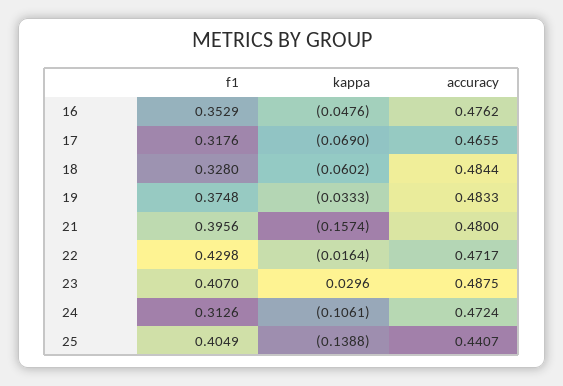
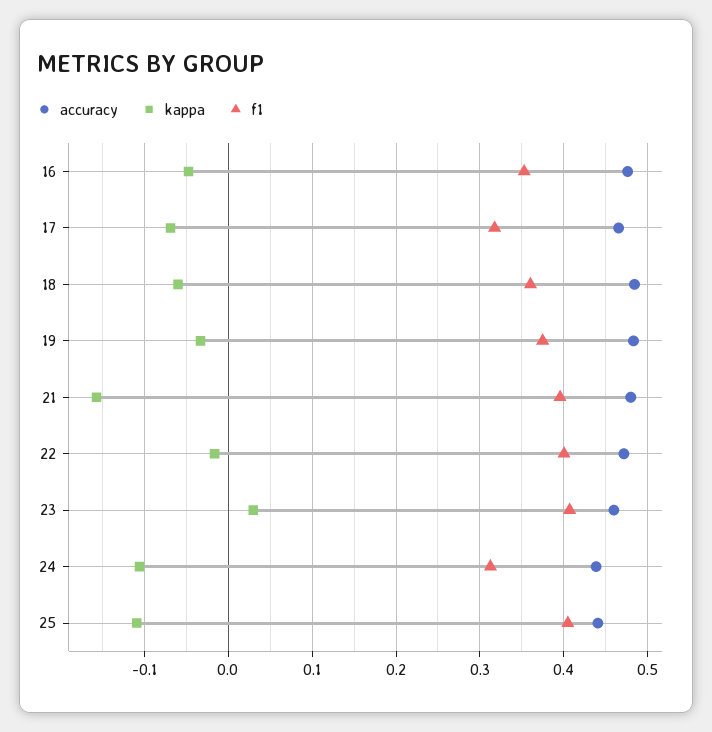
f1, 18: 0.328 -> 0.36
f1, 22: 0.4298 -> 0.4
accuracy, 23: 0.4875 -> 0.46
accuracy, 24: 0.4724 -> 0.44
kappa, 25: -0.1388 -> -0.11

